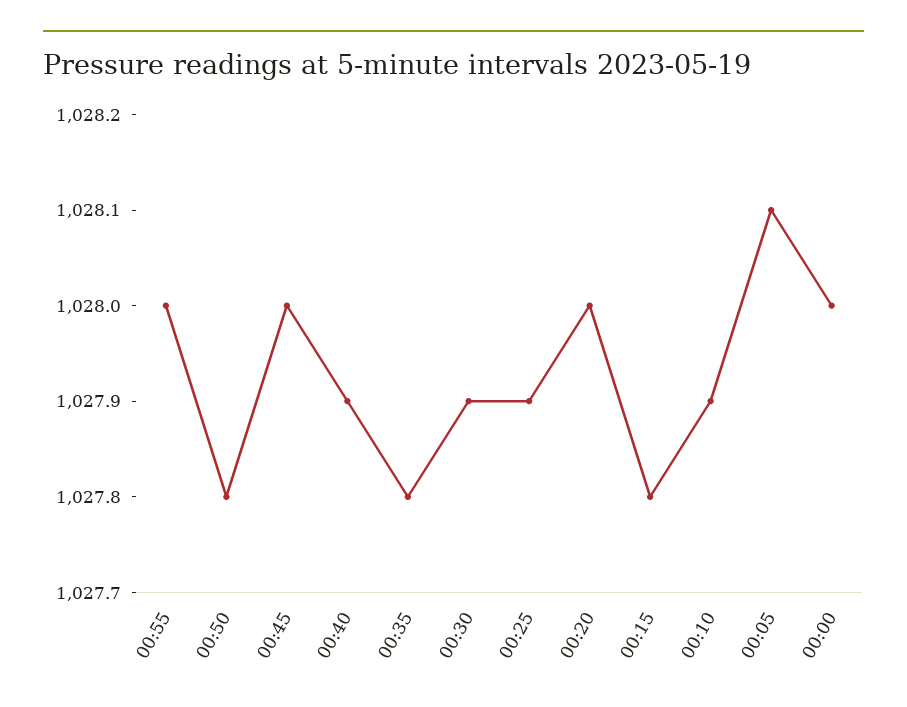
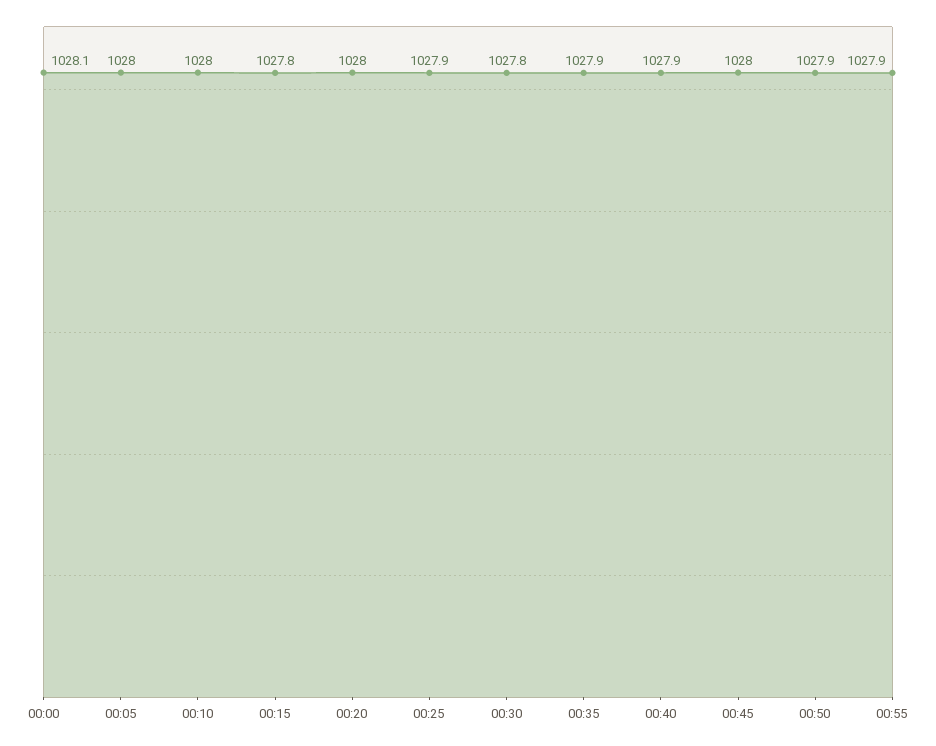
00:55: 1028 -> 1027.9
00:50: 1027.8 -> 1027.9
00:35: 1027.8 -> 1027.9
00:30: 1027.9 -> 1027.8
00:10: 1027.9 -> 1028
00:05: 1028.1 -> 1028
00:00: 1028 -> 1028.1

